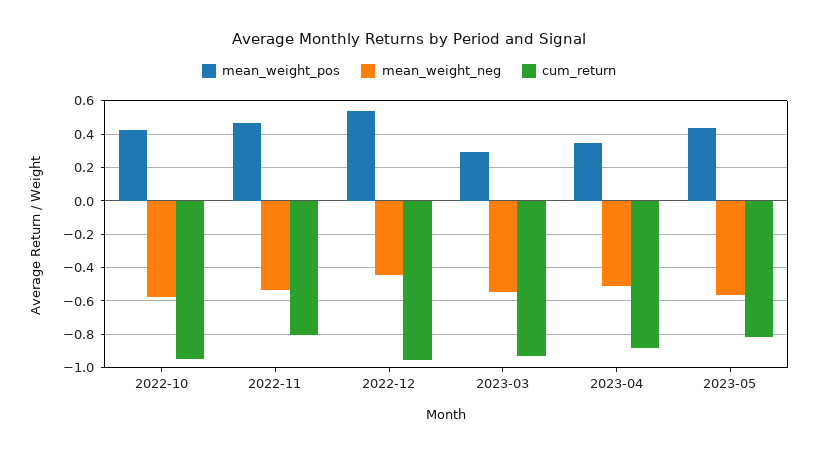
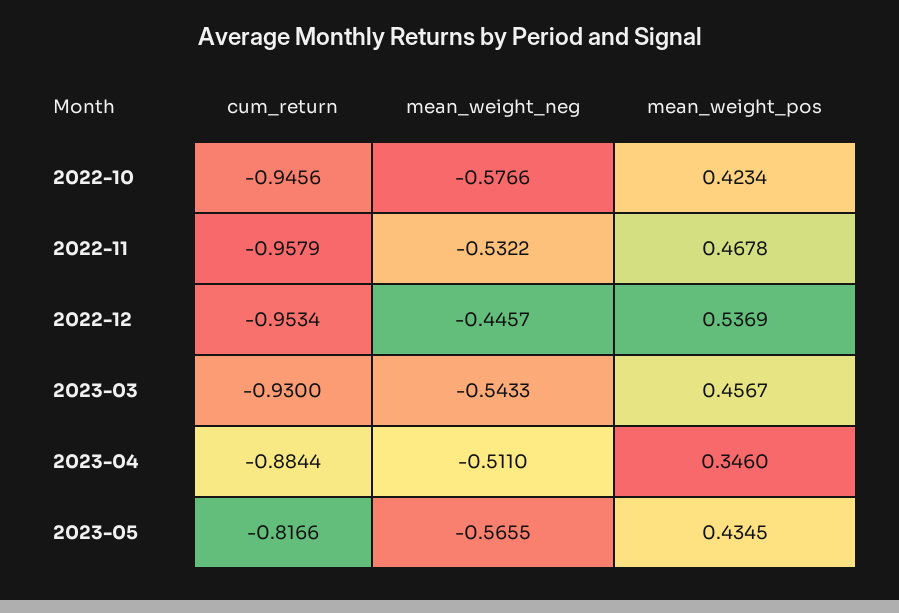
cum_return, 2022-11: -0.8 -> -0.9579
mean_weight_pos, 2023-03: 0.3 -> 0.4567

